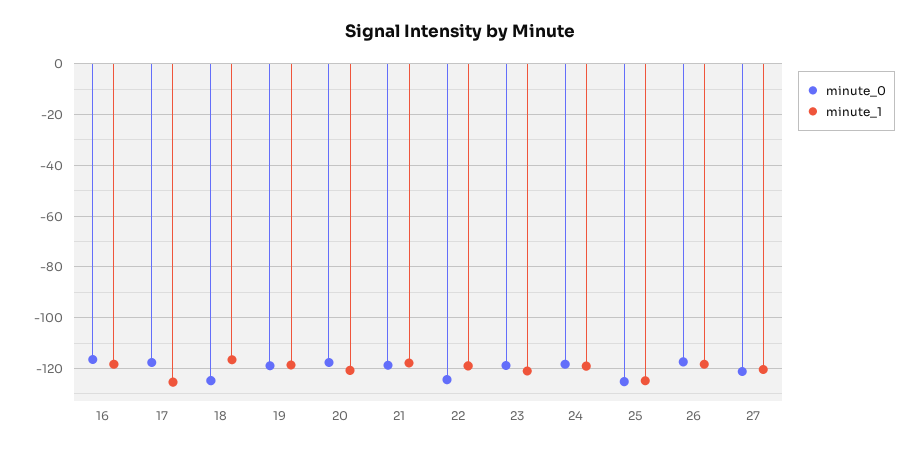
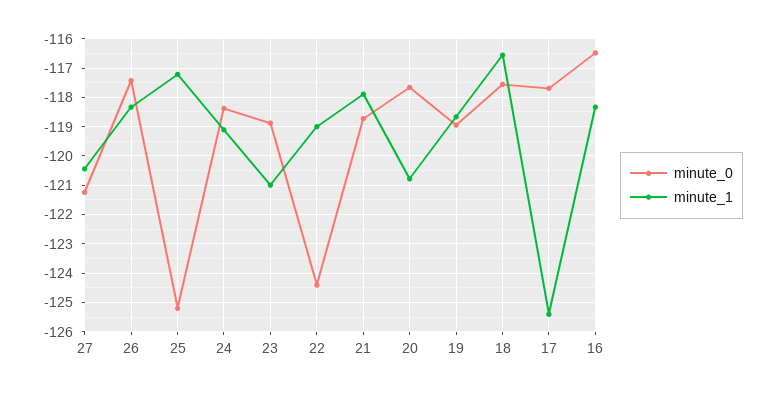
minute_0, 18: -125 -> -117.5
minute_1, 25: -125 -> -117.25

